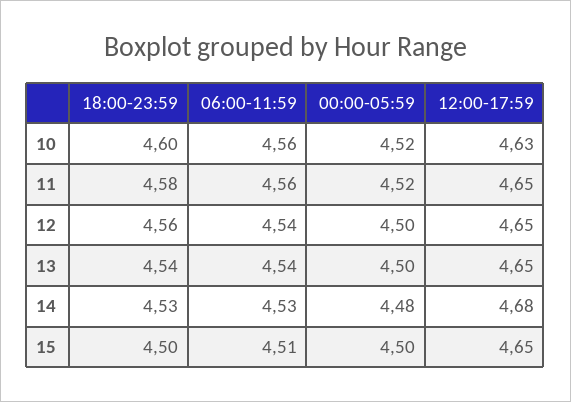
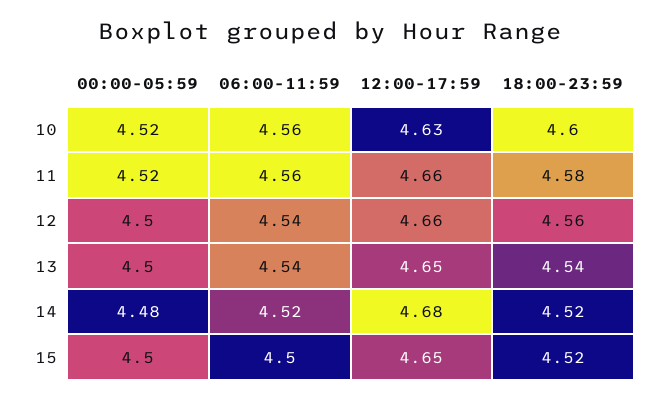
12:00-17:59, 11: 4.65 -> 4.66
12:00-17:59, 12: 4.65 -> 4.66
18:00-23:59, 14: 4.53 -> 4.52
06:00-11:59, 14: 4.53 -> 4.52
18:00-23:59, 15: 4.5 -> 4.52
06:00-11:59, 15: 4.51 -> 4.5

